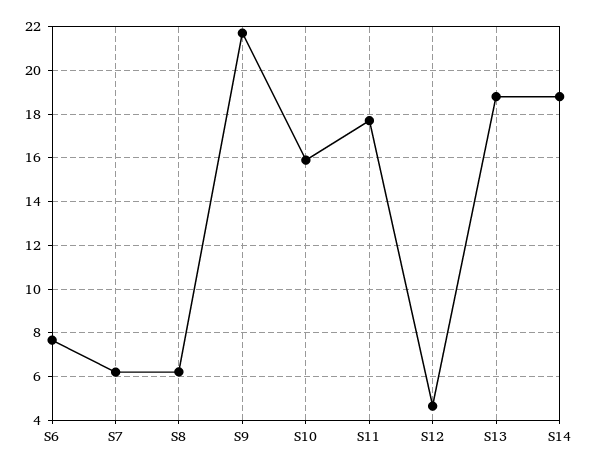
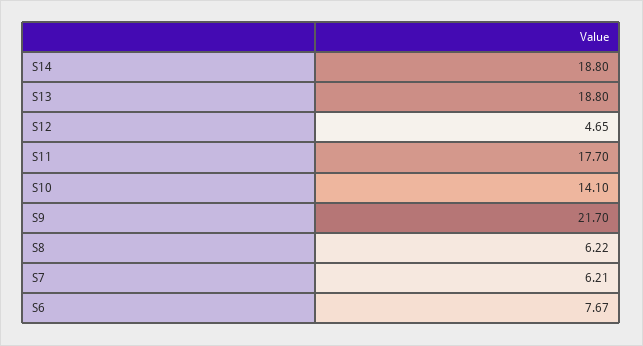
S10: 16 -> 14.1

